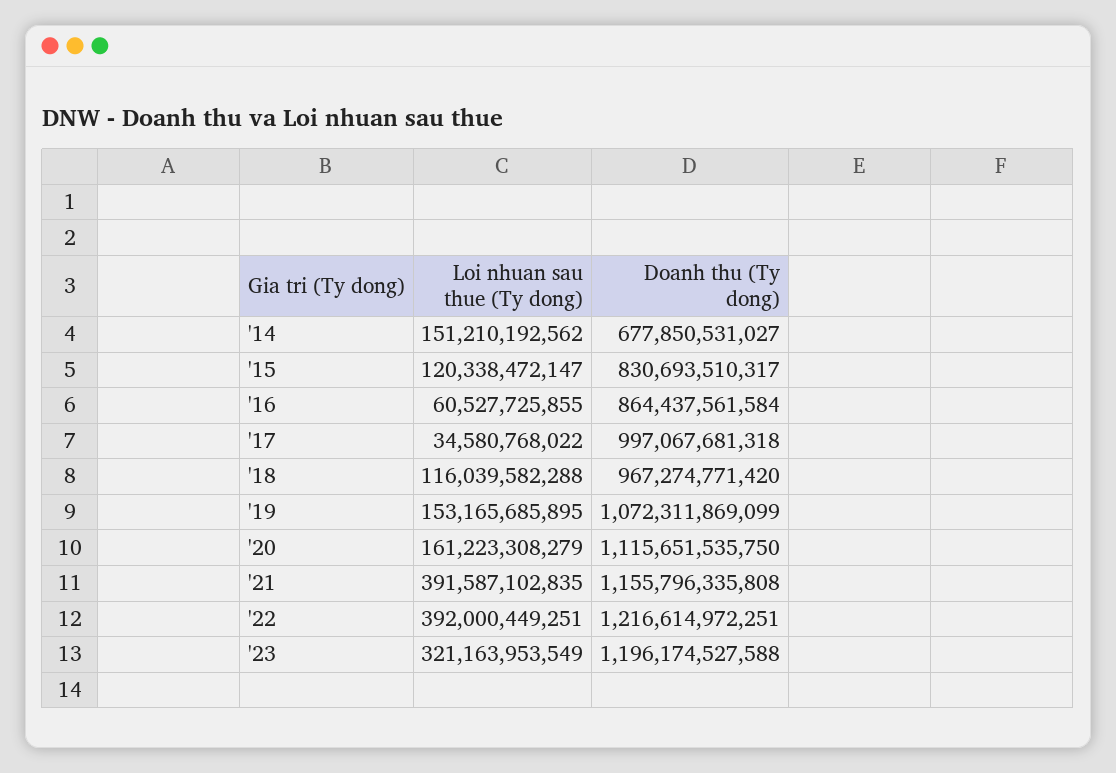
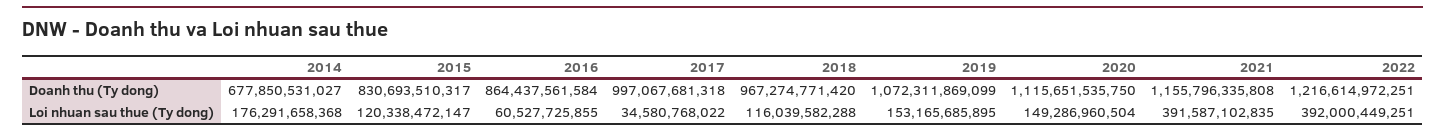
Loi nhuan sau thue (Ty dong), '14: 151210192562 -> 176291658368
Loi nhuan sau thue (Ty dong), '20: 161223308279 -> 149286960504
Loi nhuan sau thue (Ty dong), '23: 321163953549 -> none
Doanh thu (Ty dong), '23: 1196174527588 -> none

